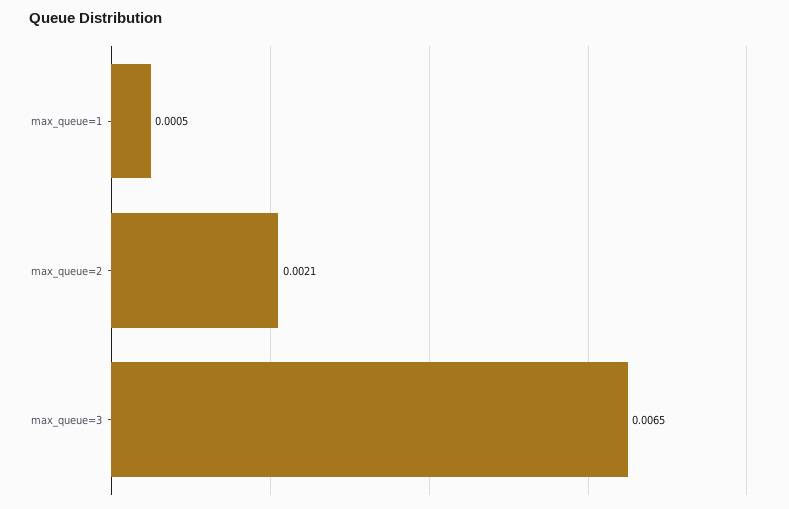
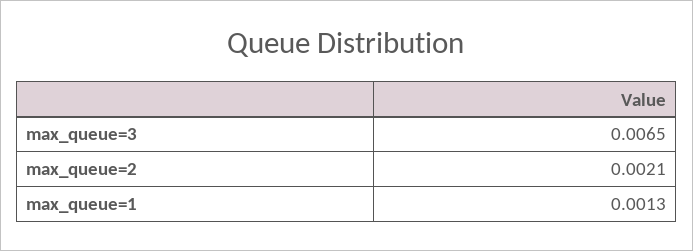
max_queue=1: 0.0005 -> 0.0013

